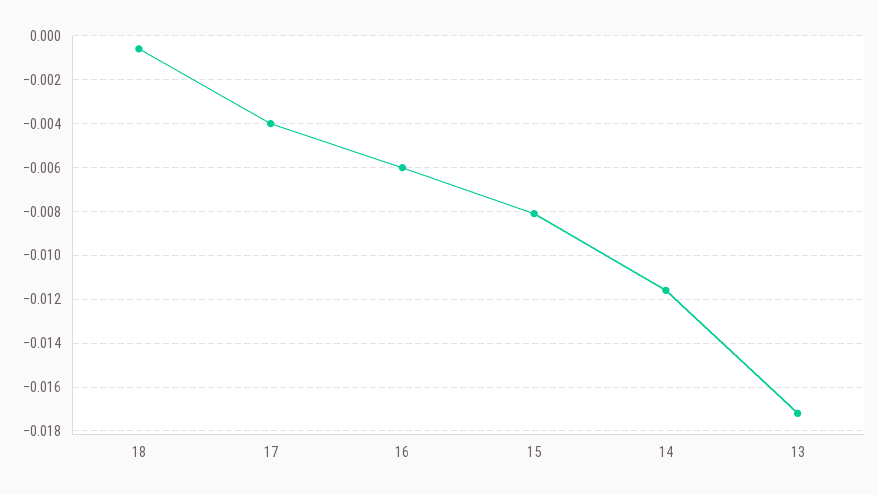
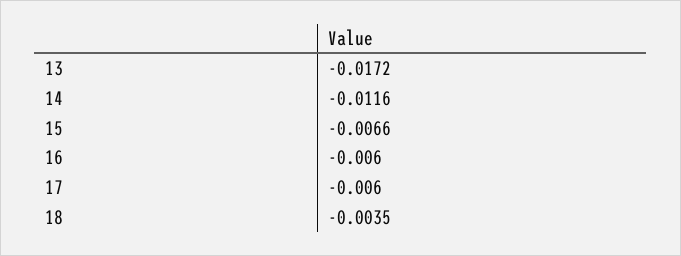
18: -0.0005 -> -0.0035
17: -0.004 -> -0.006
15: -0.008 -> -0.0066

